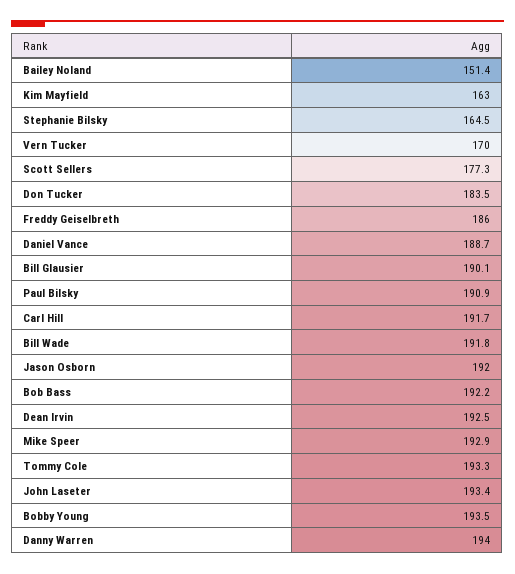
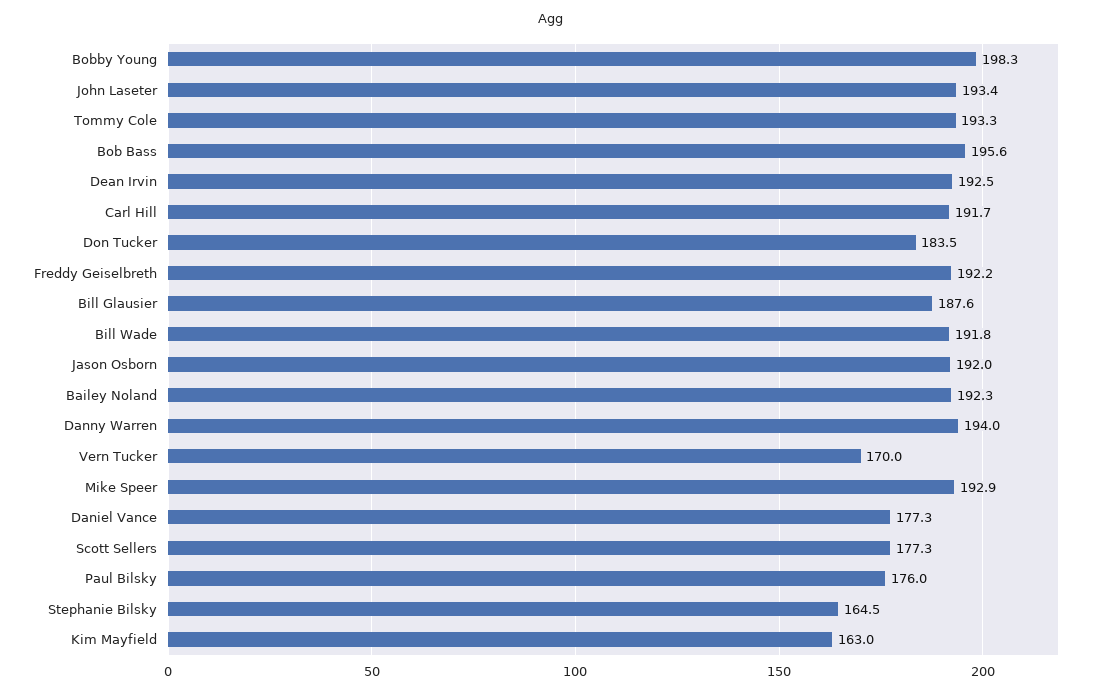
Bailey Noland: 151.4 -> 192.3
Freddy Geiselbreth: 186 -> 192.2
Daniel Vance: 188.7 -> 177.3
Bill Glausier: 190.1 -> 187.6
Paul Bilsky: 190.9 -> 176
Bob Bass: 192.2 -> 195.6
Bobby Young: 193.5 -> 198.3

